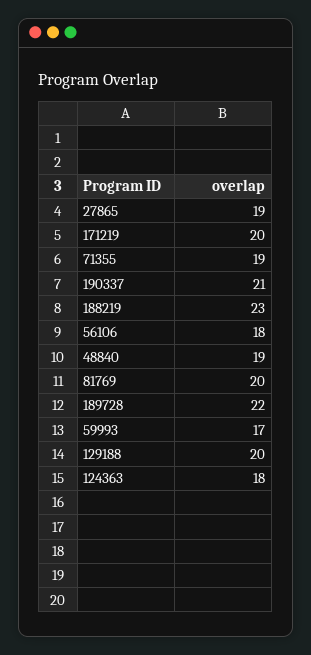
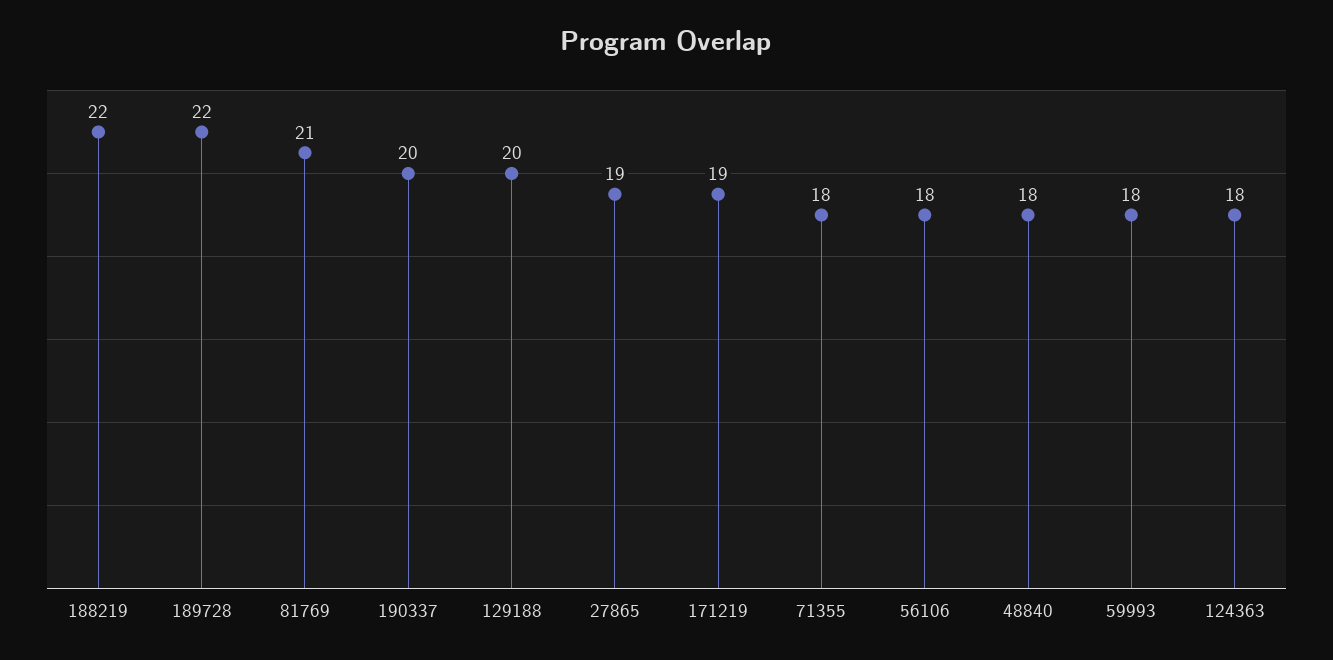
171219: 20 -> 19
71355: 19 -> 18
190337: 21 -> 20
188219: 23 -> 22
48840: 19 -> 18
81769: 20 -> 21
59993: 17 -> 18

